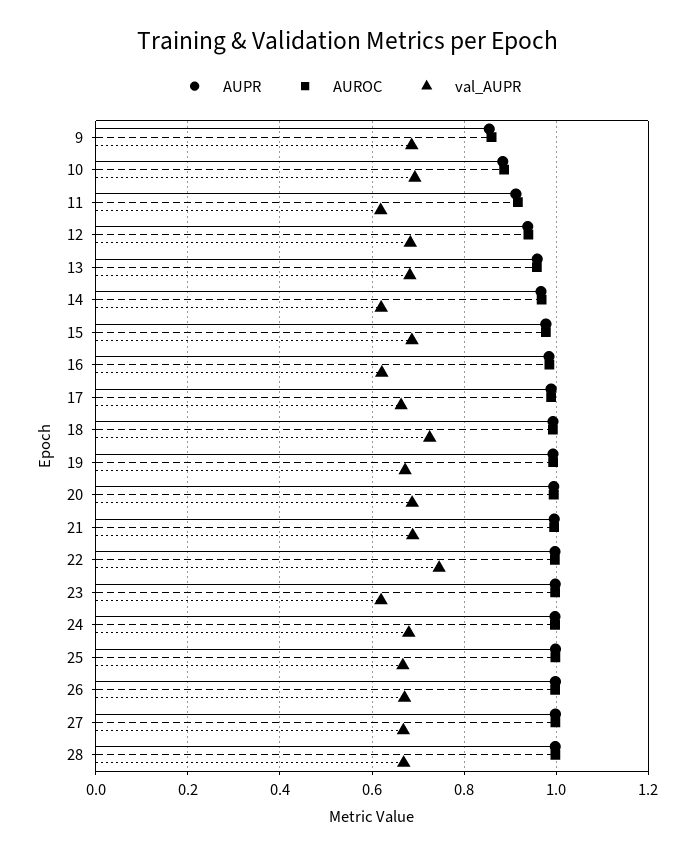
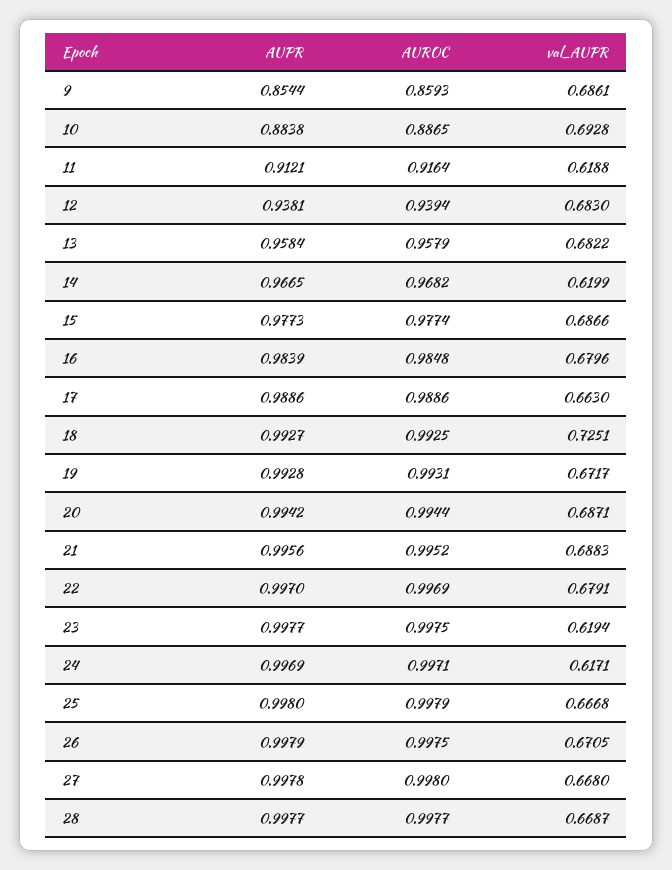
val_AUPR, 16: 0.62 -> 0.6796
val_AUPR, 22: 0.74 -> 0.6791
val_AUPR, 24: 0.68 -> 0.6171

